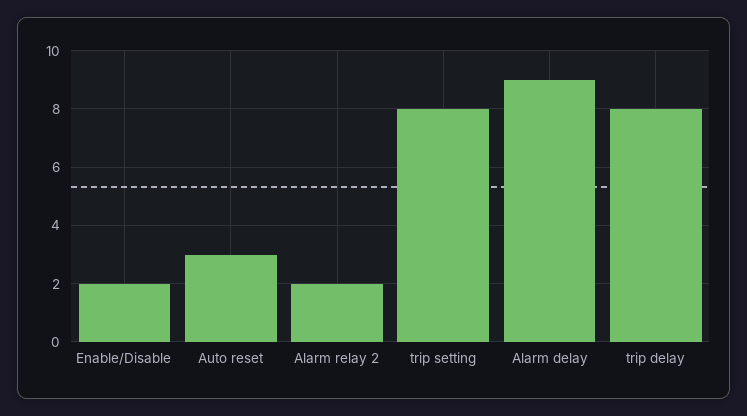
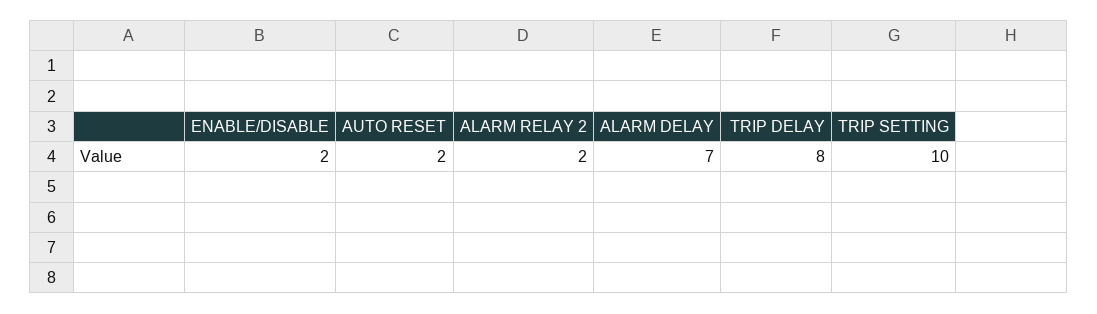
Auto reset: 3 -> 2
trip setting: 8 -> 10
Alarm delay: 9 -> 7

